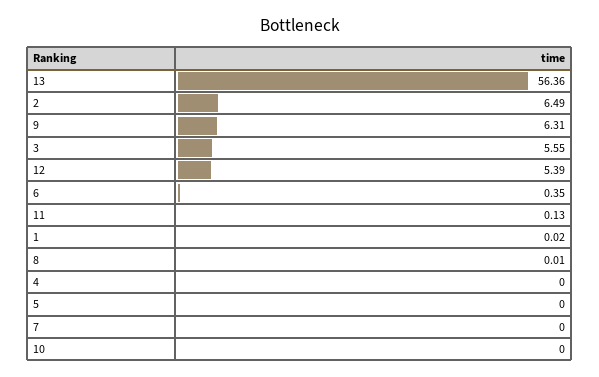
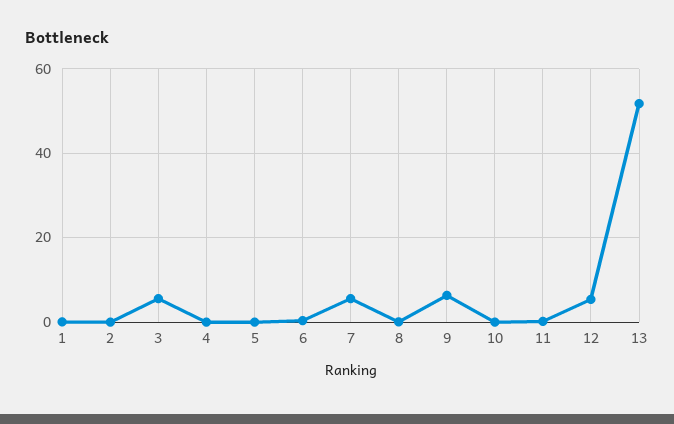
13: 56.36 -> 52
2: 6.49 -> 0
7: 0 -> 6

